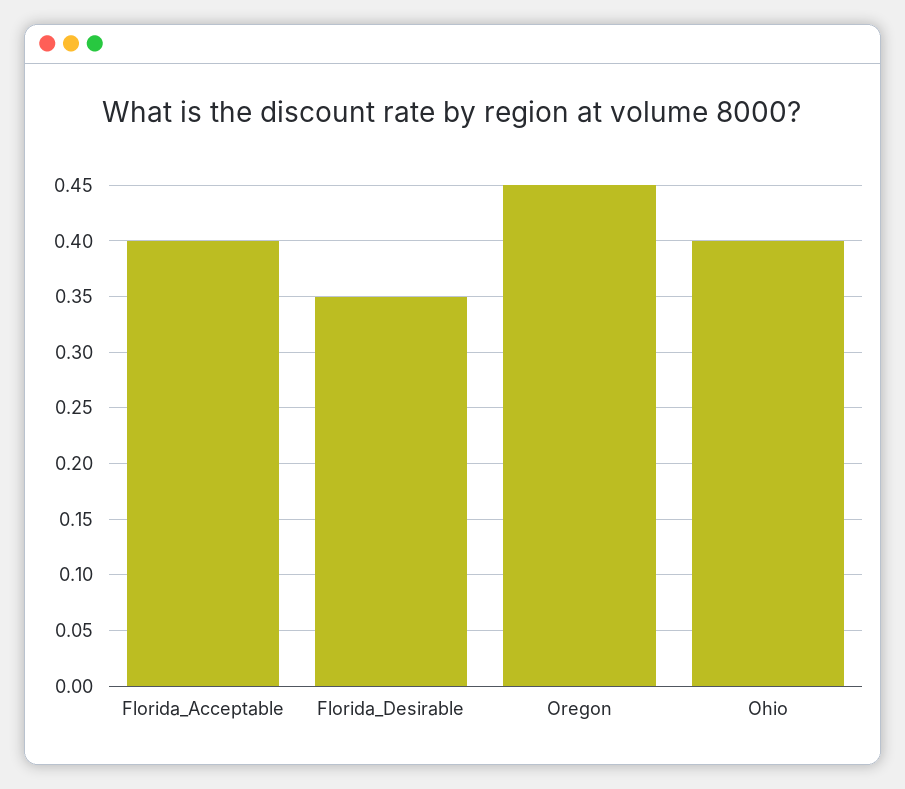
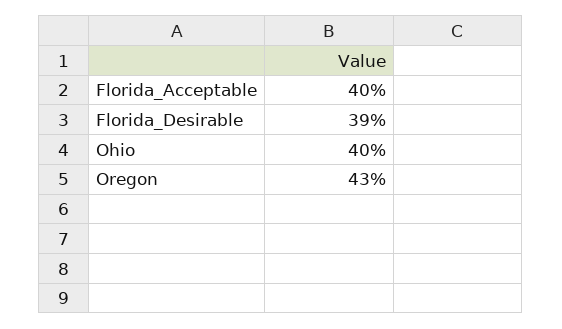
Florida_Desirable: 0.35 -> 0.39
Oregon: 0.45 -> 0.43

